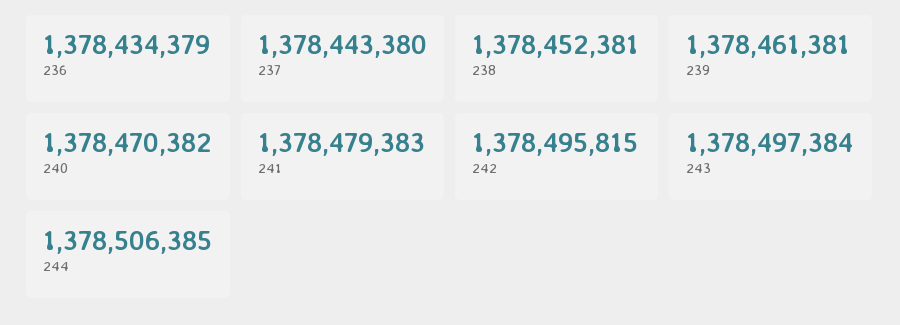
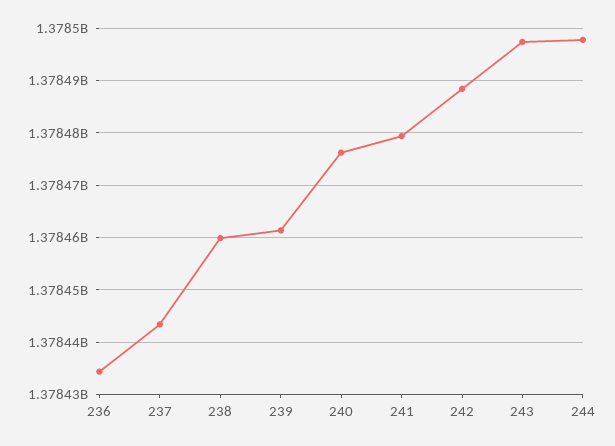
238: 1378452381 -> 1378460000
240: 1378470382 -> 1378476000
242: 1378495815 -> 1378488000
244: 1378506385 -> 1378498000

